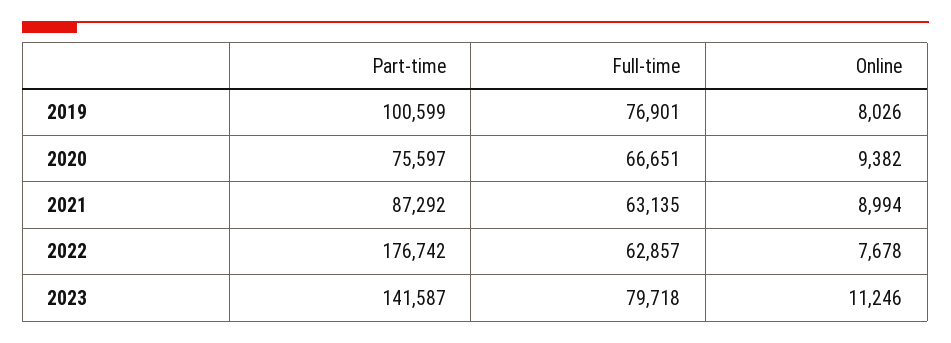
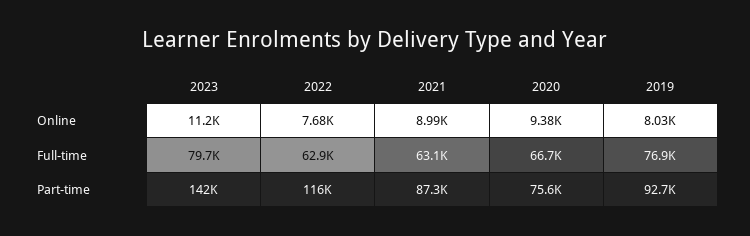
Part-time, 2019: 100599 -> 92700
Part-time, 2022: 176742 -> 116000

